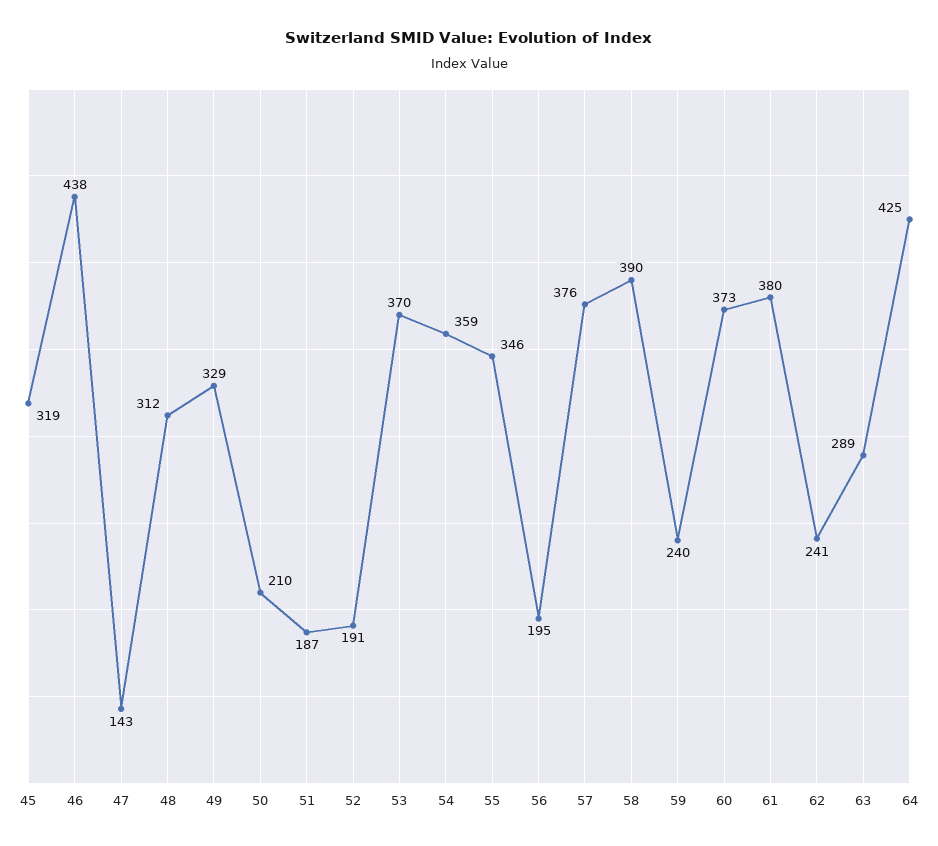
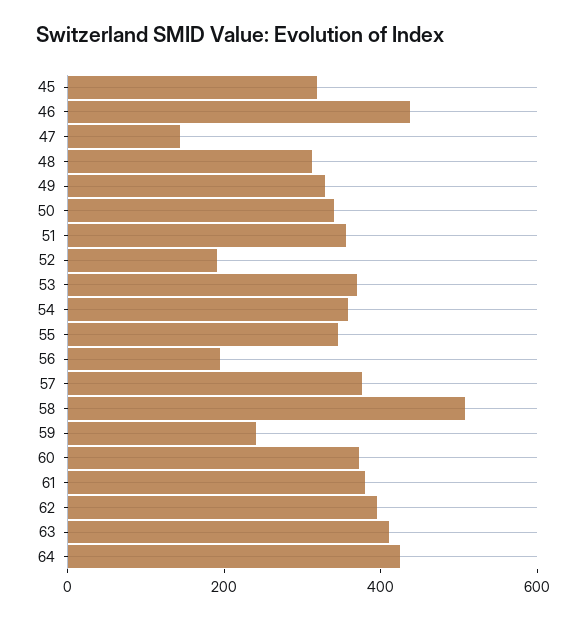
50: 210 -> 350
51: 187 -> 350
58: 390 -> 500
62: 241 -> 400
63: 289 -> 400

